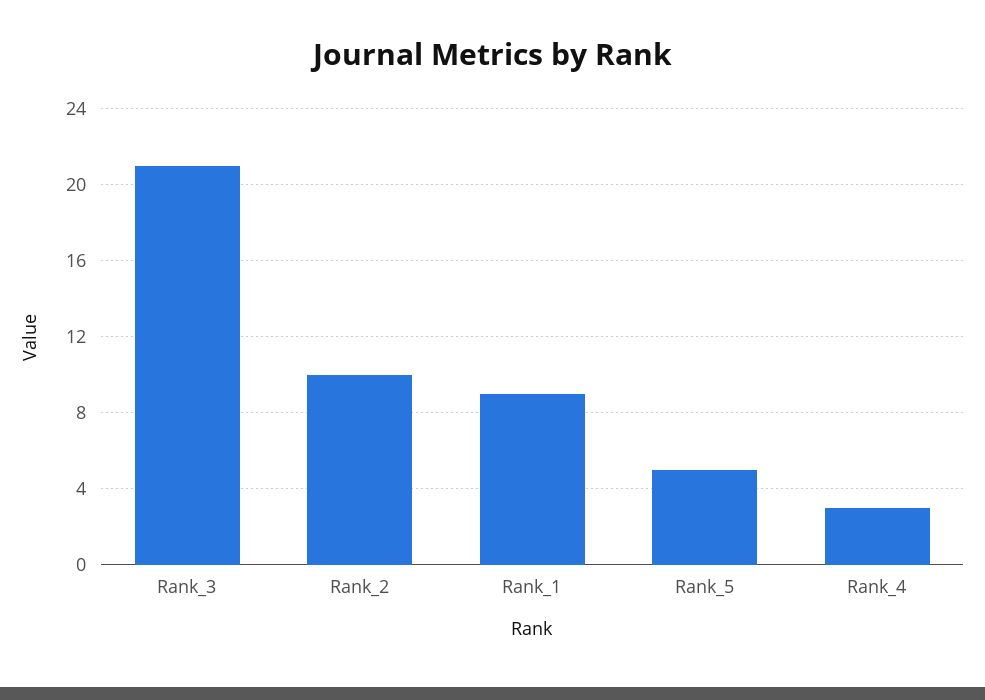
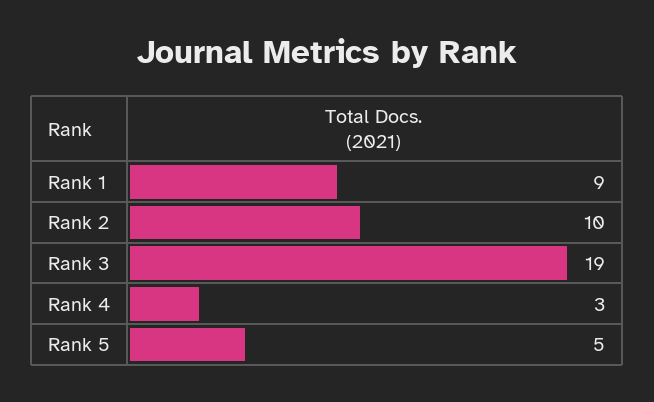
Rank_3: 21 -> 19

